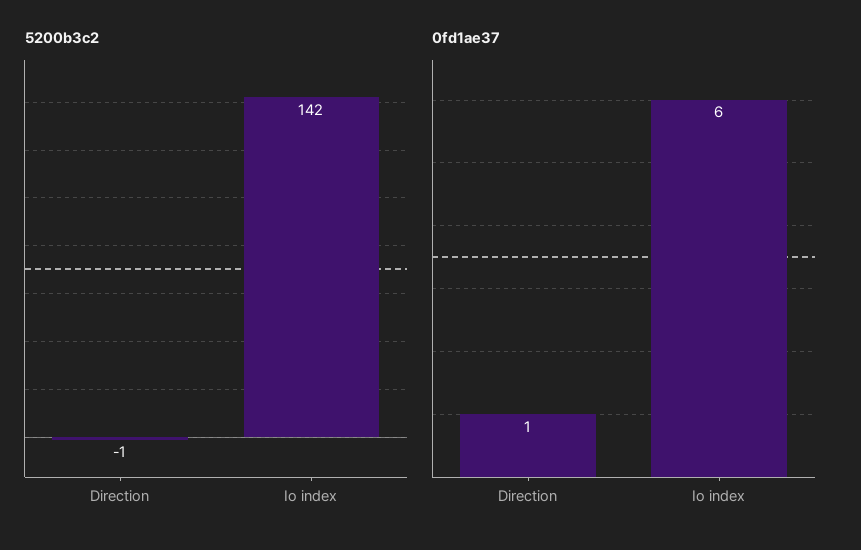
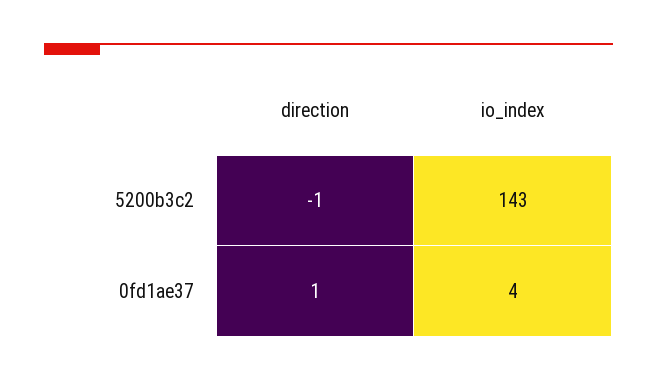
5200b3c2, Io index: 142 -> 143
0fd1ae37, Io index: 6 -> 4

